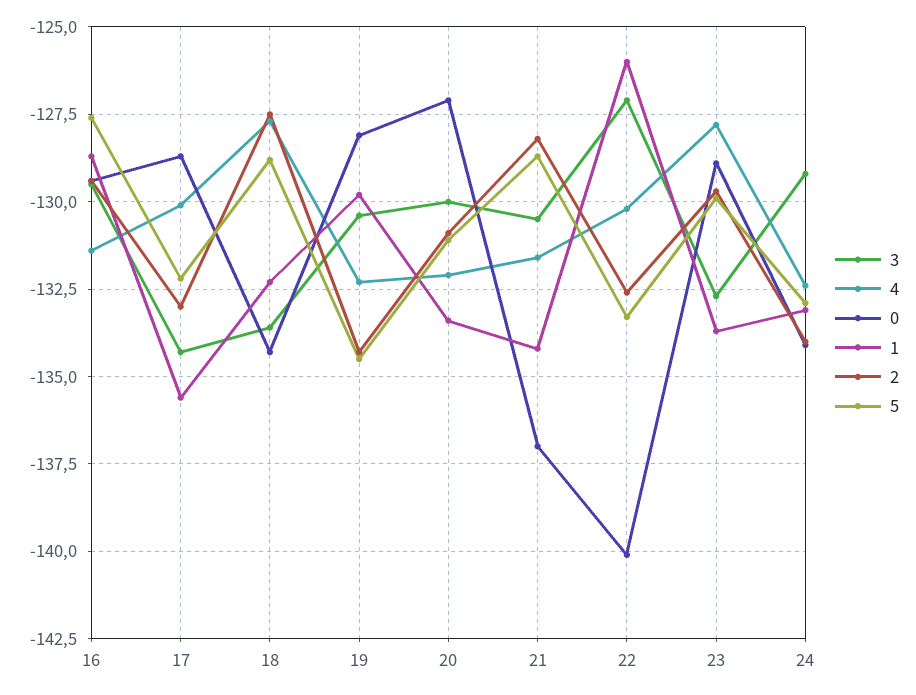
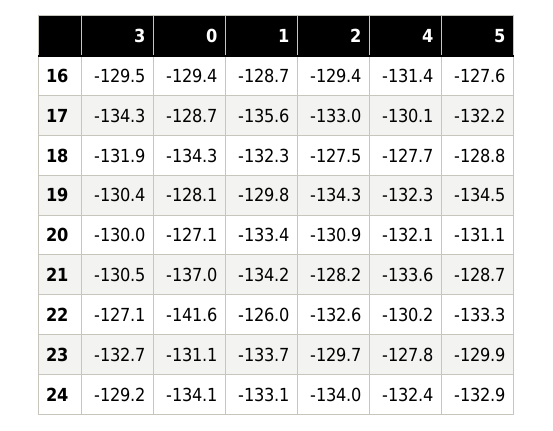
3, 18: -133.5 -> -131.9
4, 21: -131.5 -> -133.6
0, 22: -140 -> -141.6
0, 23: -129 -> -131.1

